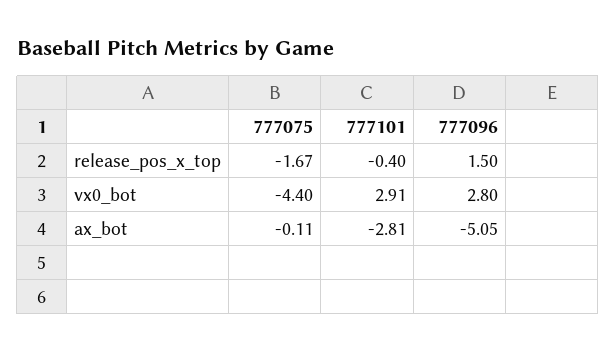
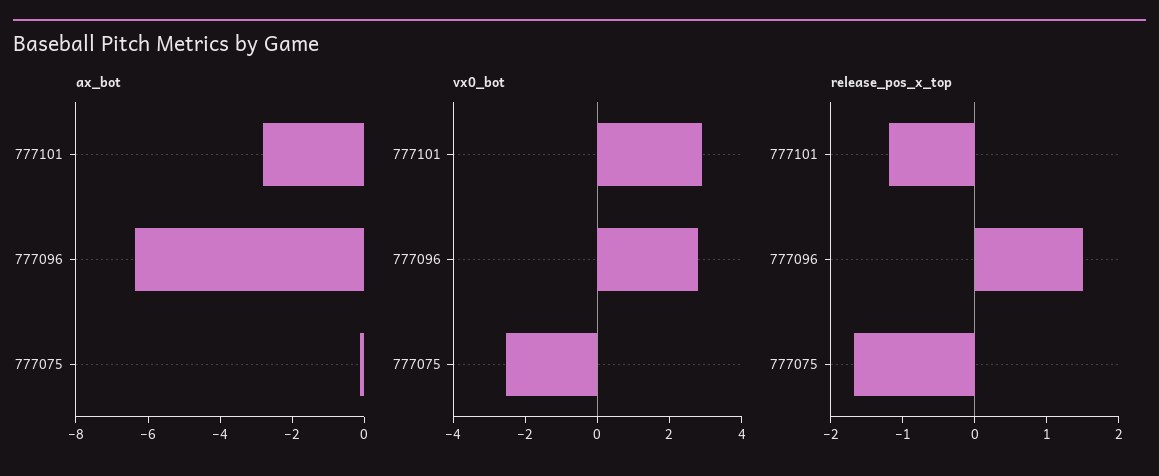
release_pos_x_top, 777101: -0.4 -> -1.2
vx0_bot, 777075: -4.4 -> -2.5
ax_bot, 777096: -5.05 -> -6.5

